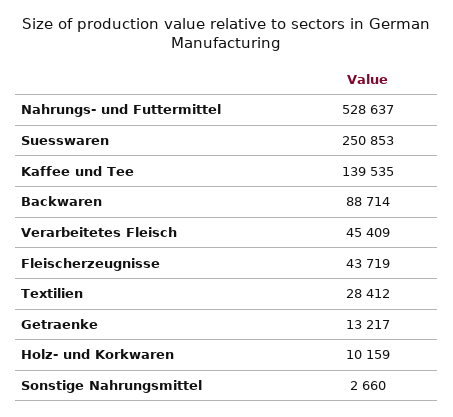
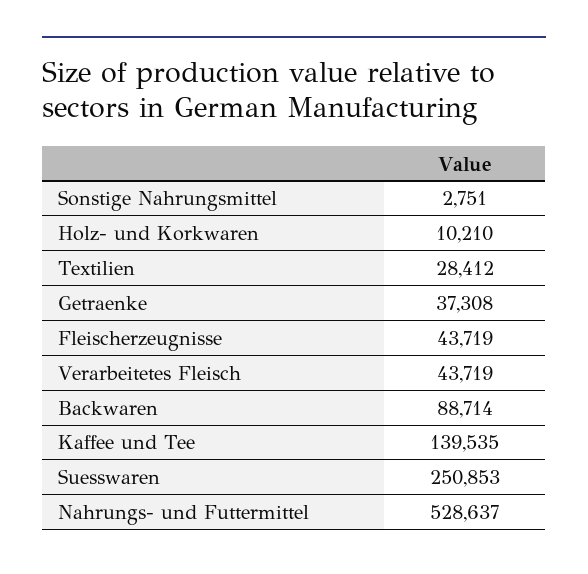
Verarbeitetes Fleisch: 45409 -> 43719
Getraenke: 13217 -> 37308
Holz- und Korkwaren: 10159 -> 10210
Sonstige Nahrungsmittel: 2660 -> 2751

